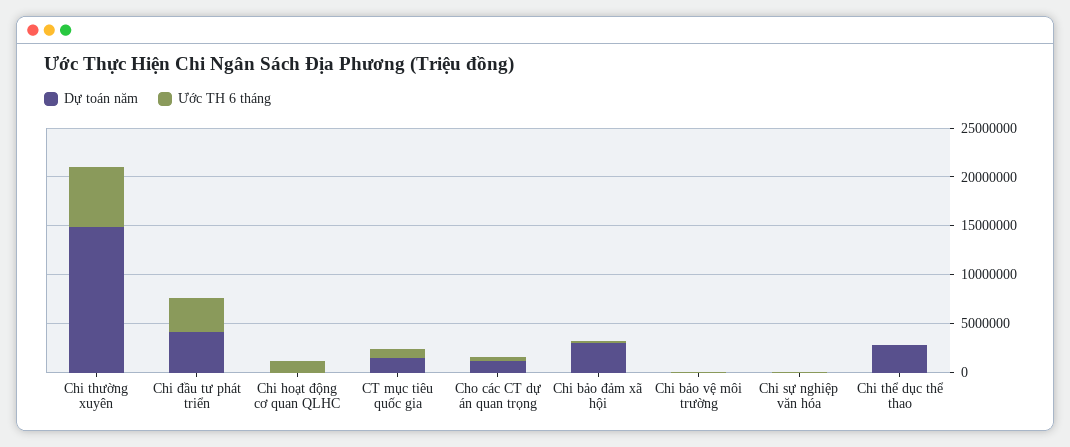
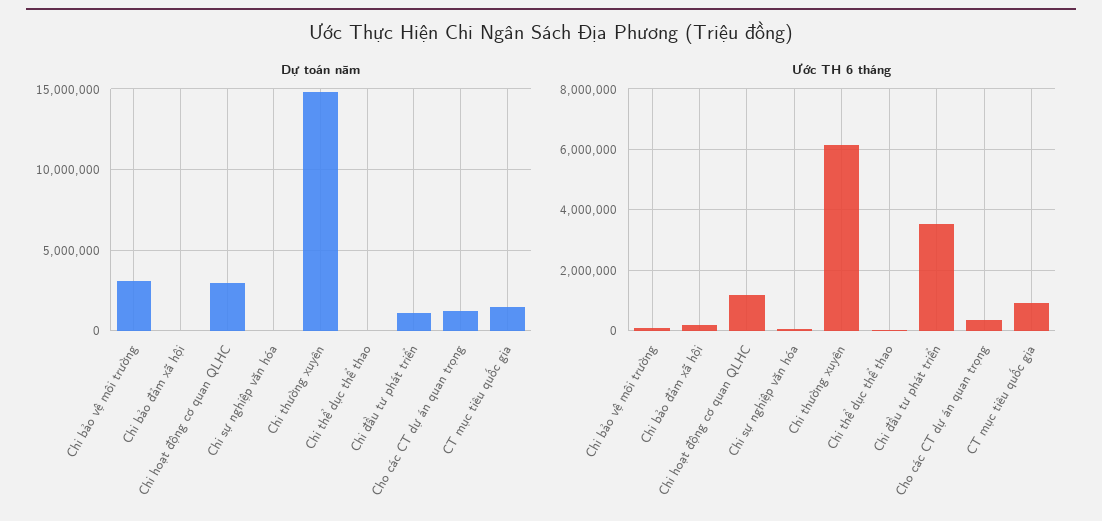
Dự toán năm, Chi đầu tư phát triển: 4000000 -> 1000000
Dự toán năm, Chi hoạt động cơ quan QLHC: 0 -> 3000000
Dự toán năm, Chi bảo đảm xã hội: 3000000 -> 0
Dự toán năm, Chi bảo vệ môi trường: 0 -> 3000000
Dự toán năm, Chi thể dục thể thao: 3000000 -> 0

